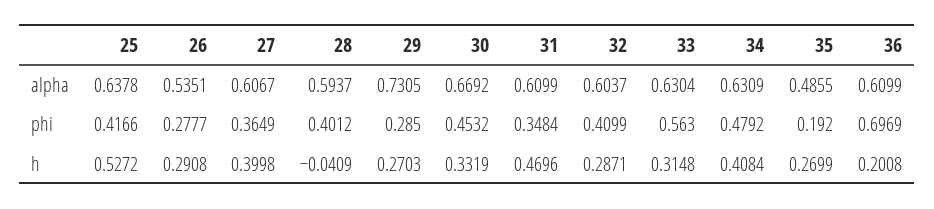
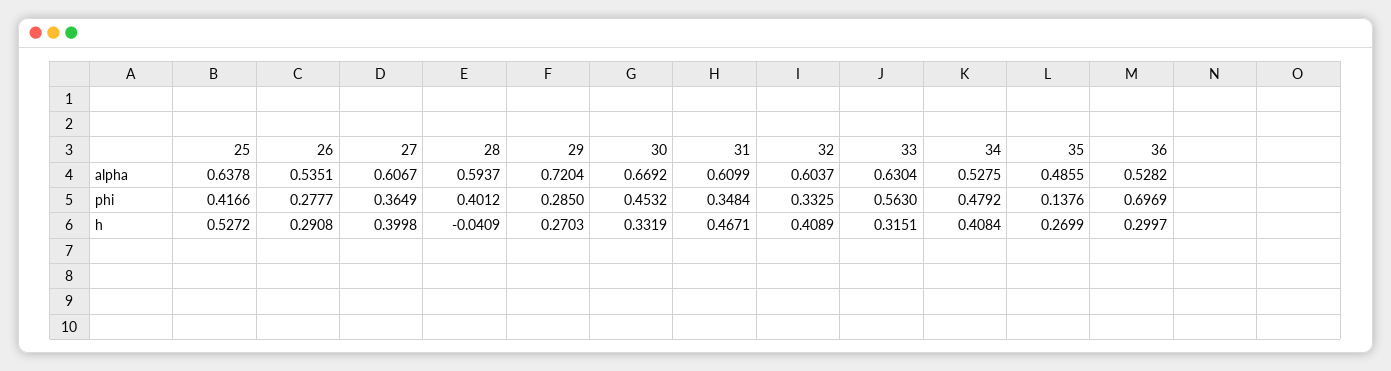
29, alpha: 0.7305 -> 0.7204
34, alpha: 0.6309 -> 0.5275
36, alpha: 0.6099 -> 0.5282
32, phi: 0.4099 -> 0.3325
35, phi: 0.192 -> 0.1376
31, h: 0.4696 -> 0.4671
32, h: 0.2871 -> 0.4089
33, h: 0.3148 -> 0.3151
36, h: 0.2008 -> 0.2997

